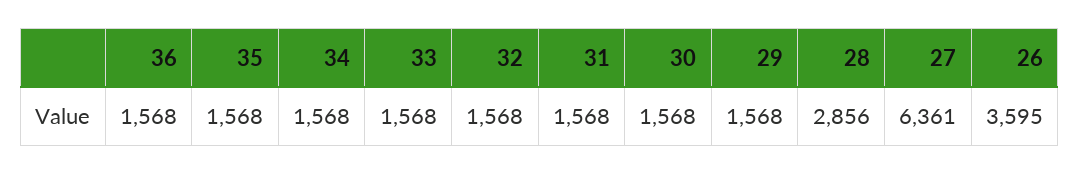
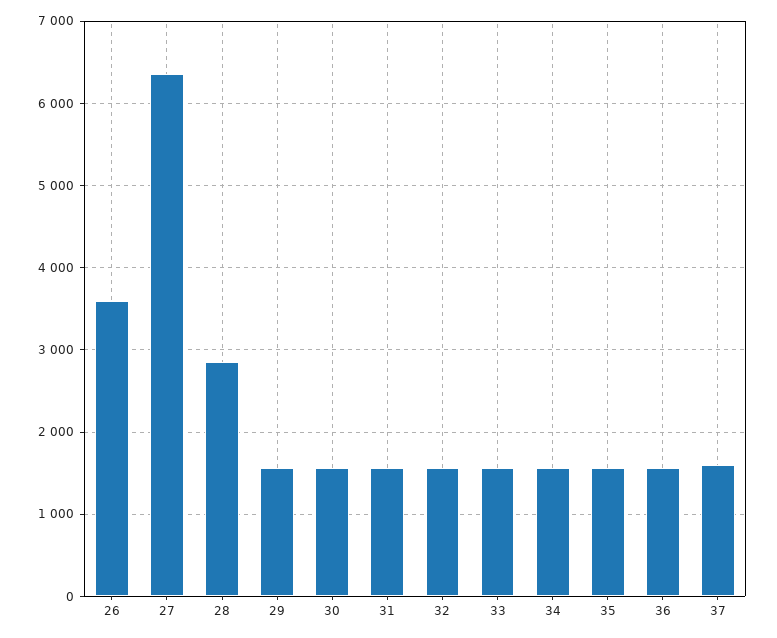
37: none -> 1600

